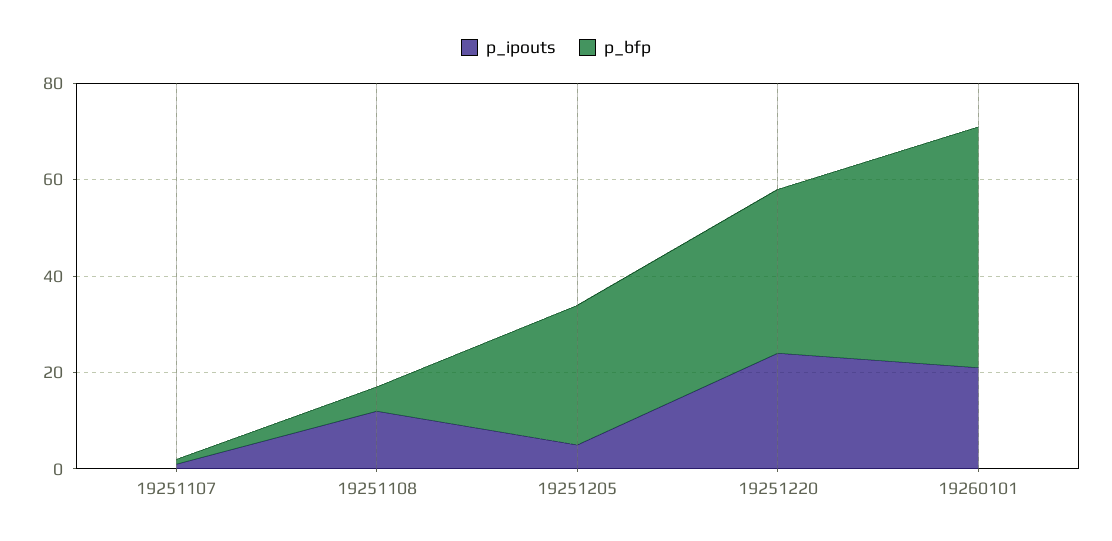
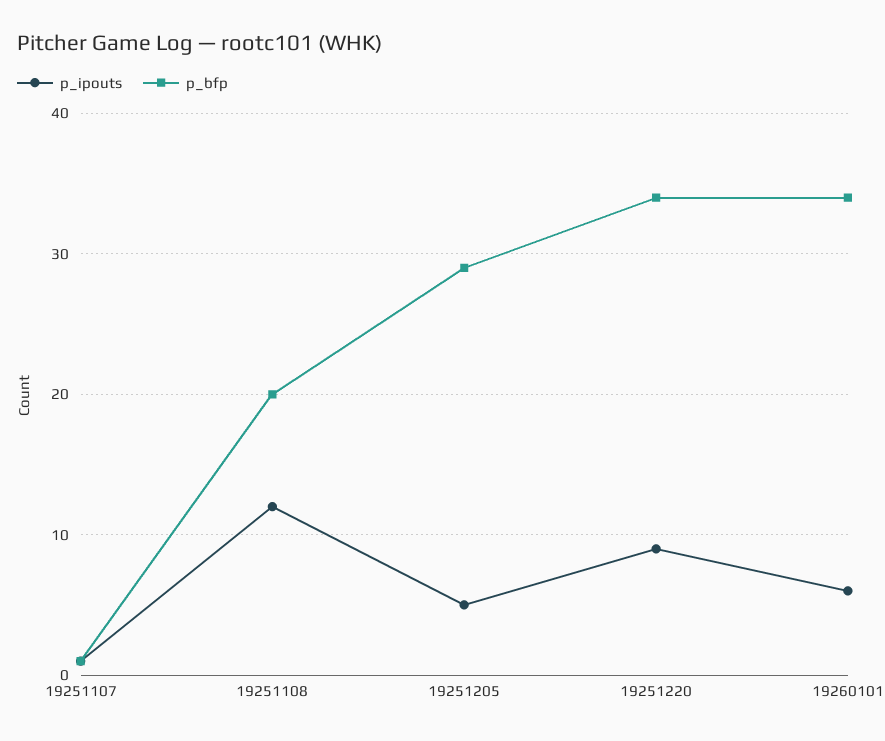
p_bfp, 19251108: 5 -> 20
p_ipouts, 19251220: 25 -> 9
p_ipouts, 19260101: 20 -> 6
p_bfp, 19260101: 50 -> 34

